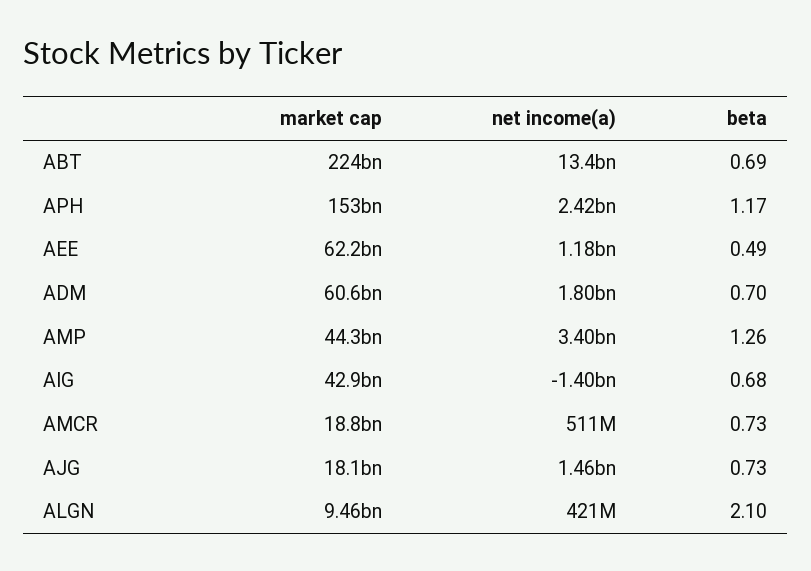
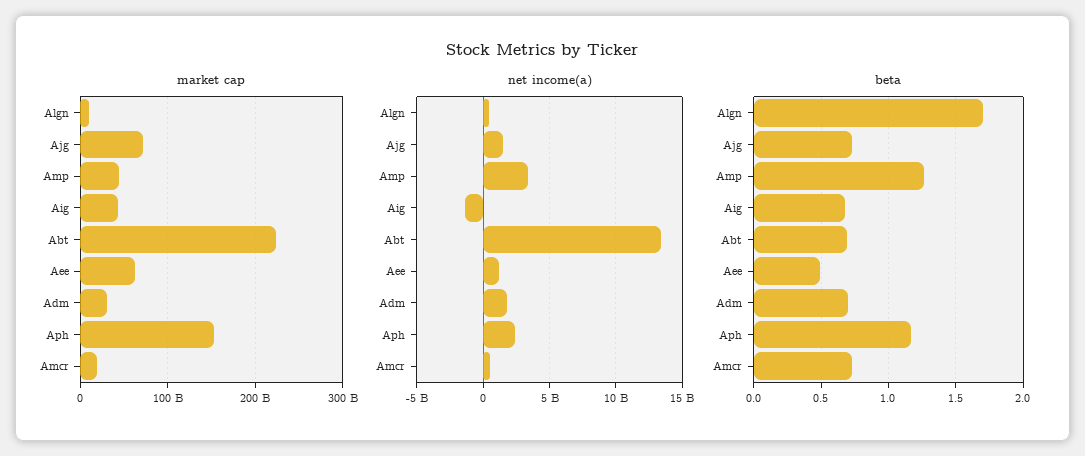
market cap, ADM: 60600000000 -> 30000000000
market cap, AJG: 18100000000 -> 70000000000
beta, ALGN: 2.1 -> 1.7

